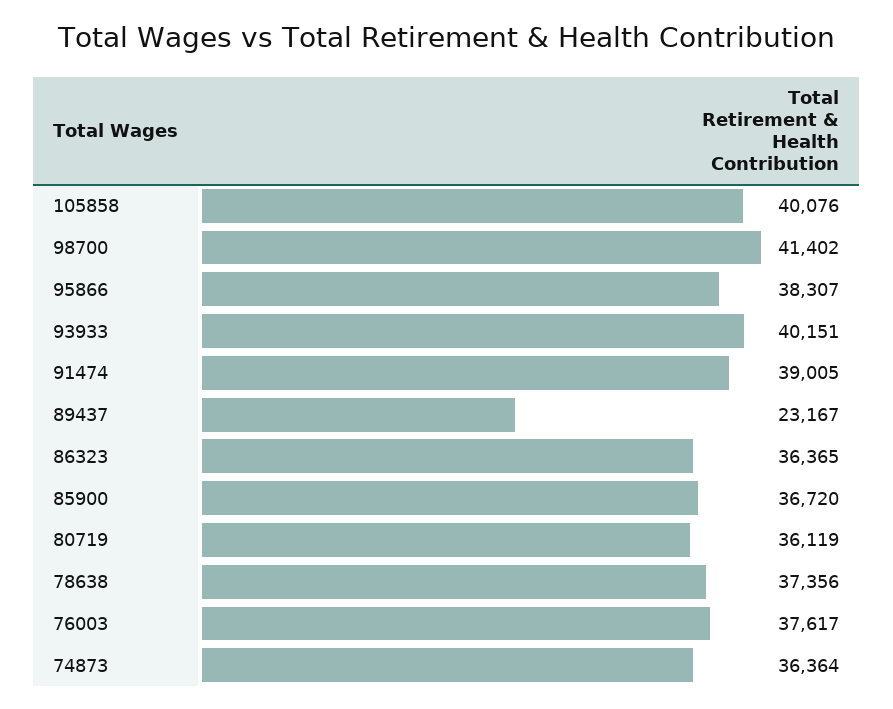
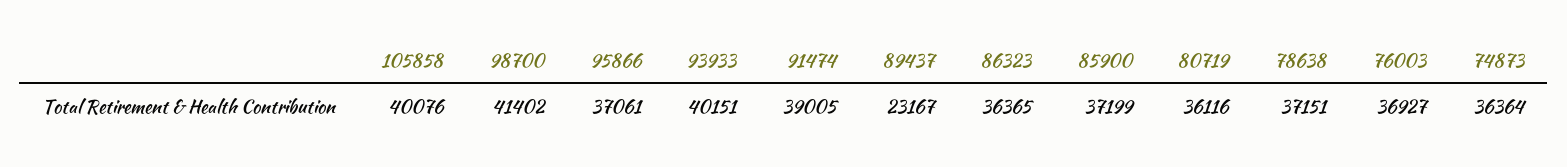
95866: 38307 -> 37061
85900: 36720 -> 37199
80719: 36119 -> 36116
78638: 37356 -> 37151
76003: 37617 -> 36927

